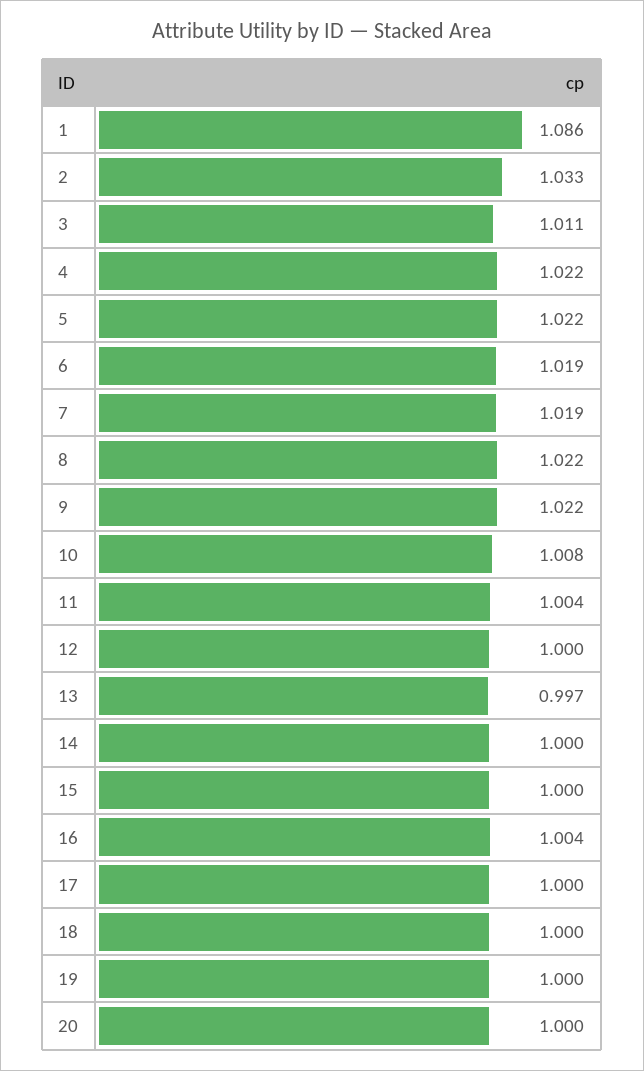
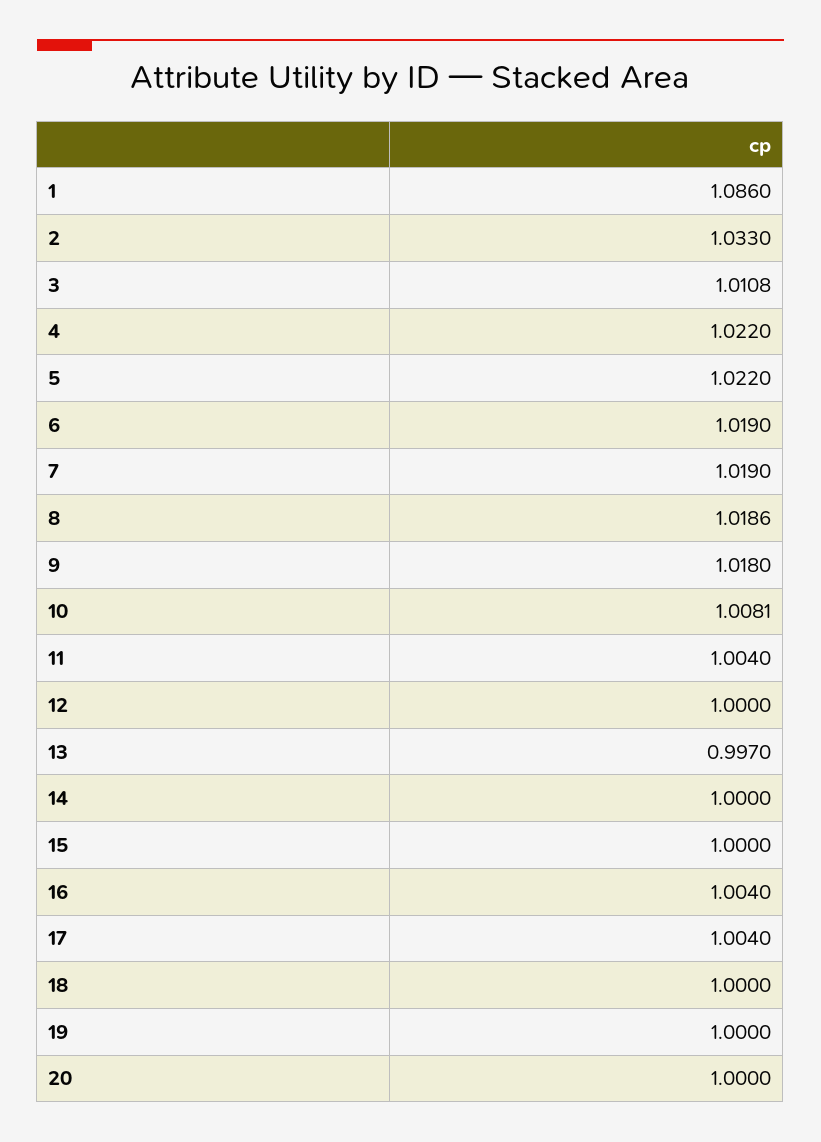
8: 1.022 -> 1.0186
9: 1.022 -> 1.018
17: 1 -> 1.004

